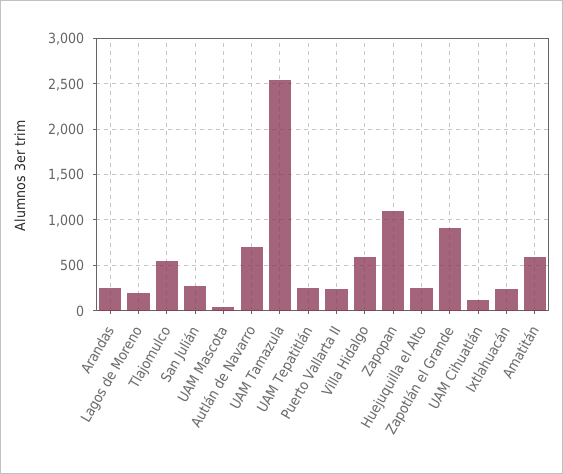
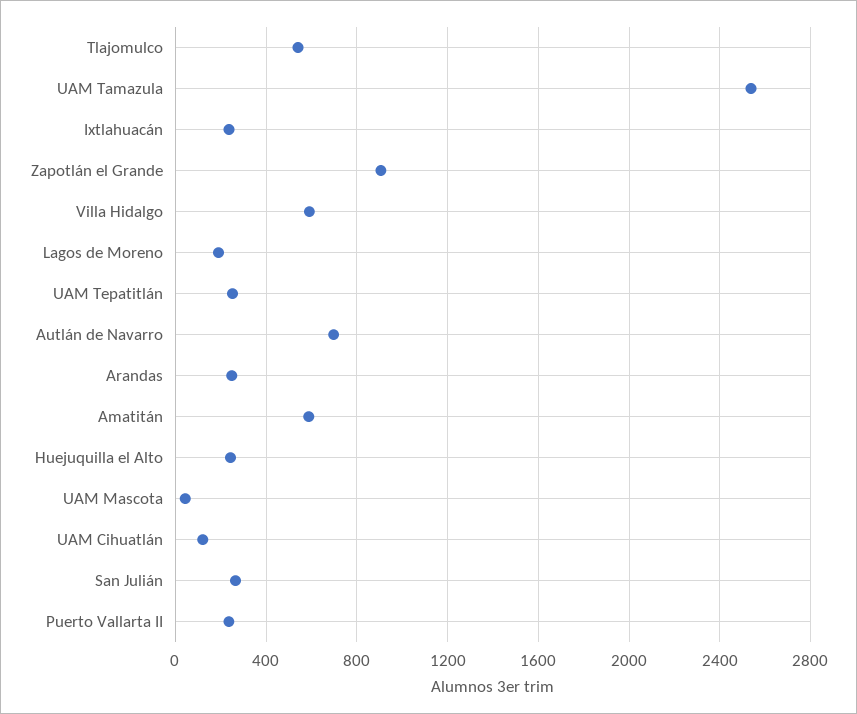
Zapopan: 1100 -> none

